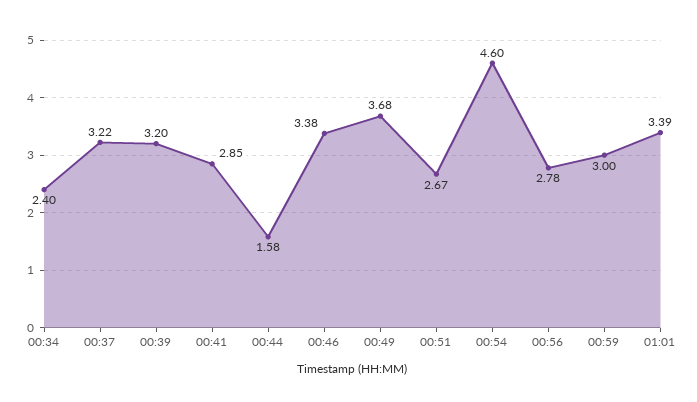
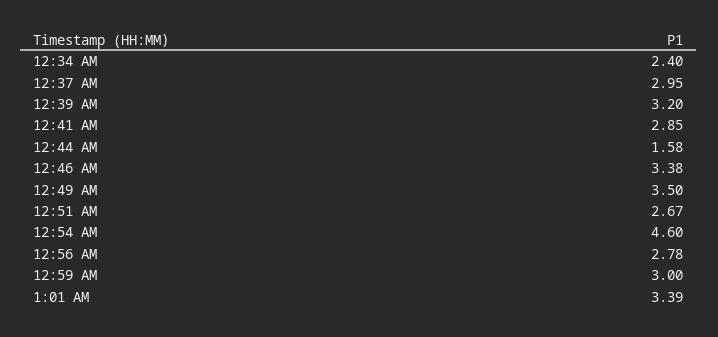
00:37: 3.22 -> 2.95
00:49: 3.68 -> 3.5

